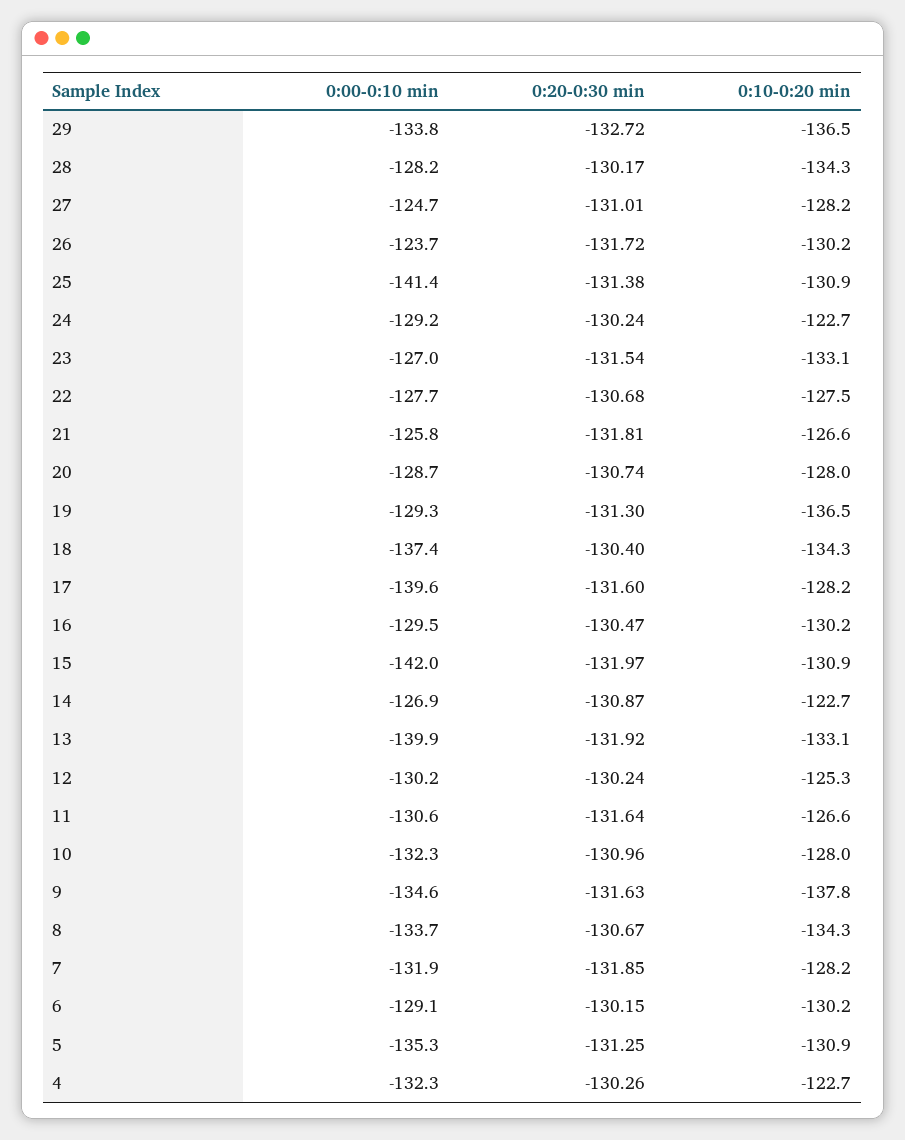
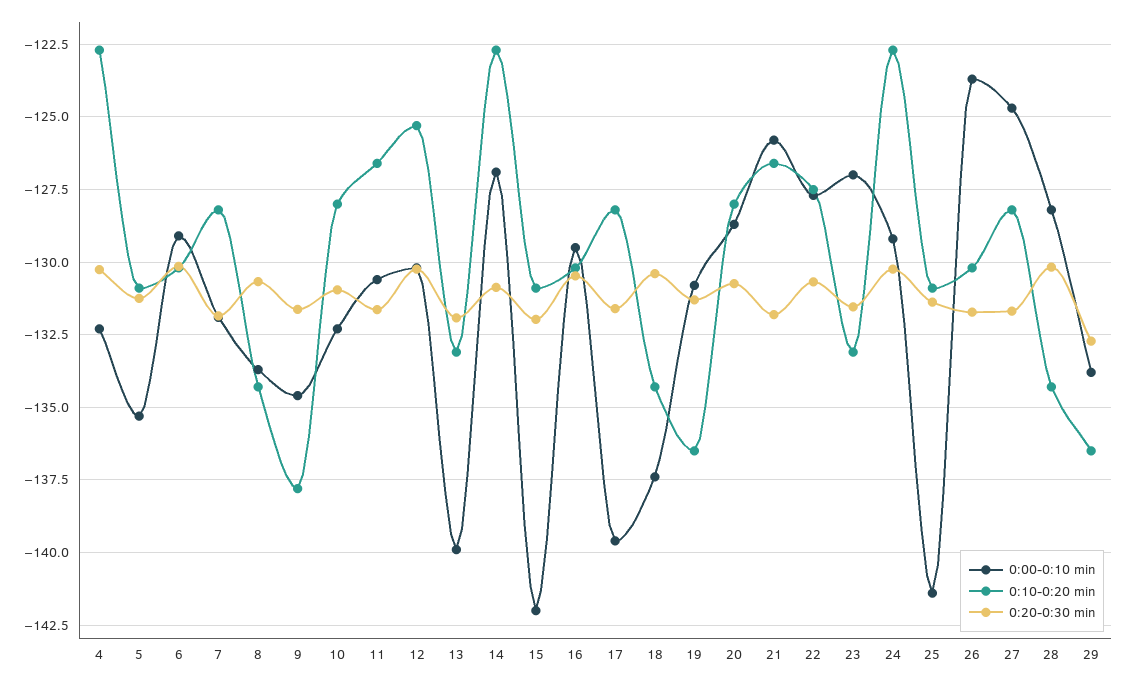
0:20-0:30 min, 27: -131.01 -> -131.75
0:00-0:10 min, 19: -129.3 -> -130.75

